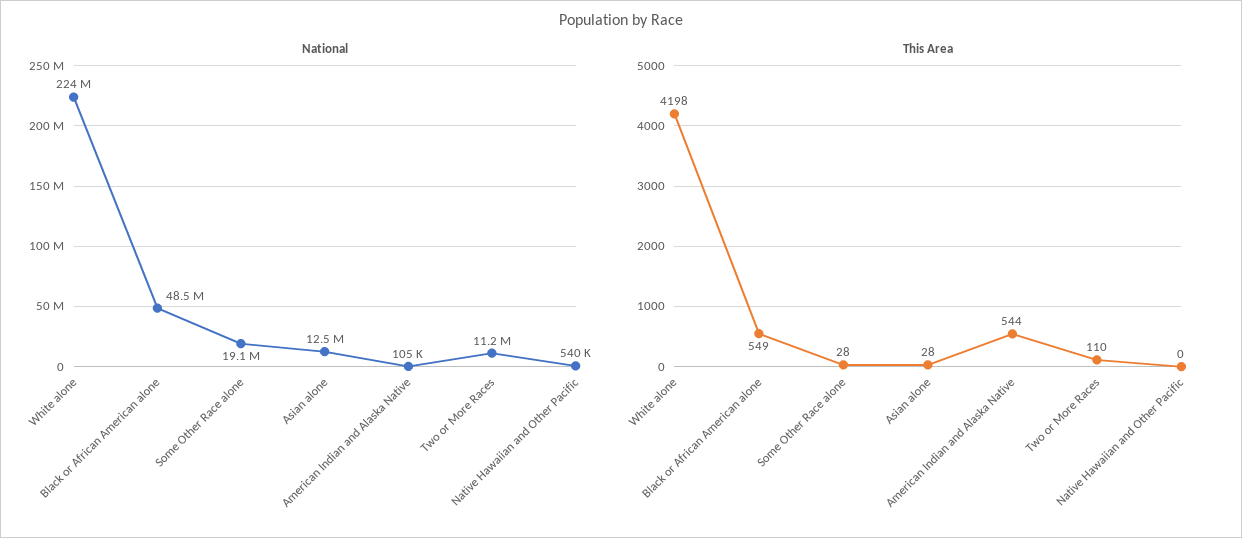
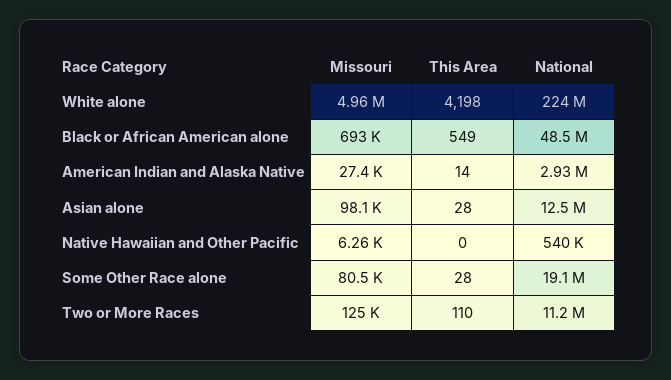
National, American Indian and Alaska Native: 105000 -> 2930000
This Area, American Indian and Alaska Native: 544 -> 14
Missouri, White alone: none -> 4960000
Missouri, Black or African American alone: none -> 693000
Missouri, American Indian and Alaska Native: none -> 27400
Missouri, Asian alone: none -> 98100
Missouri, Native Hawaiian and Other Pacific: none -> 6260
Missouri, Some Other Race alone: none -> 80500
Missouri, Two or More Races: none -> 125000

